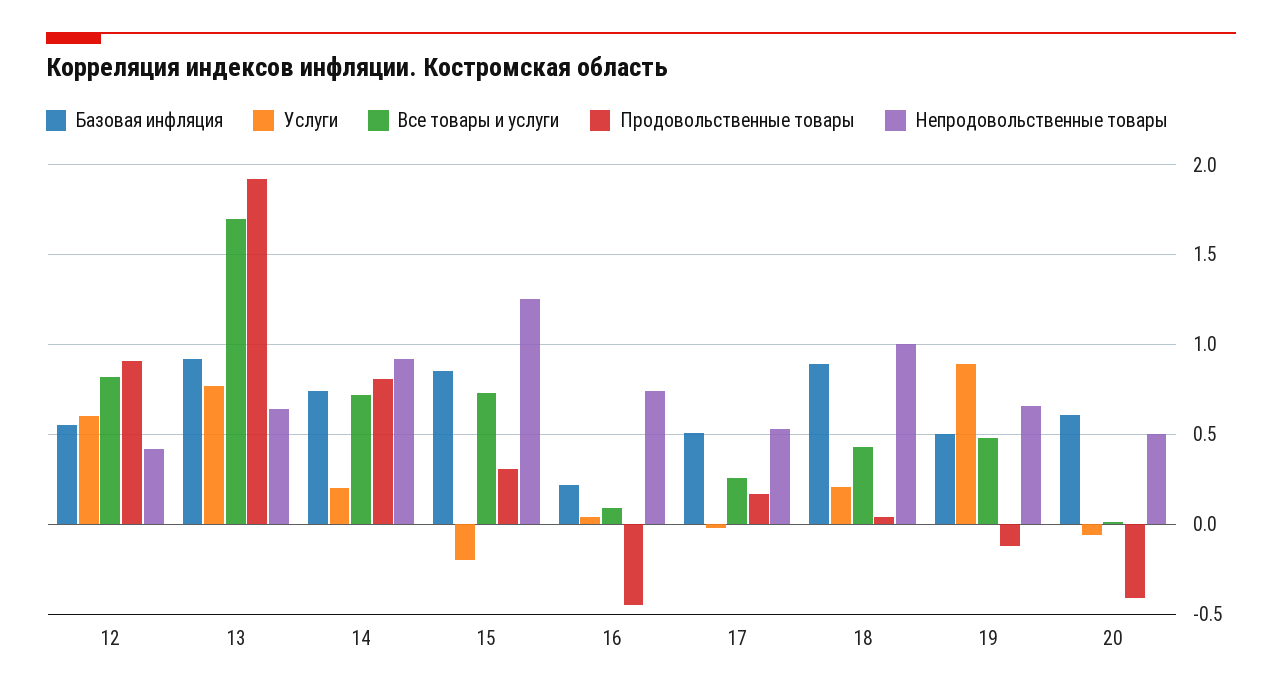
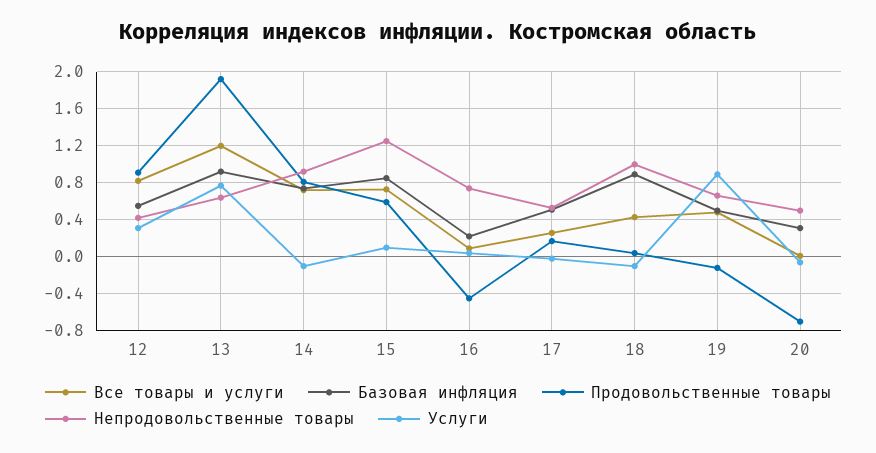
Услуги, 12: 0.6 -> 0.3
Все товары и услуги, 13: 1.7 -> 1.2
Услуги, 14: 0.2 -> -0.1
Услуги, 15: -0.2 -> 0.1
Продовольственные товары, 15: 0.3 -> 0.6
Услуги, 18: 0.2 -> -0.1
Базовая инфляция, 20: 0.6 -> 0.3
Продовольственные товары, 20: -0.4 -> -0.7

